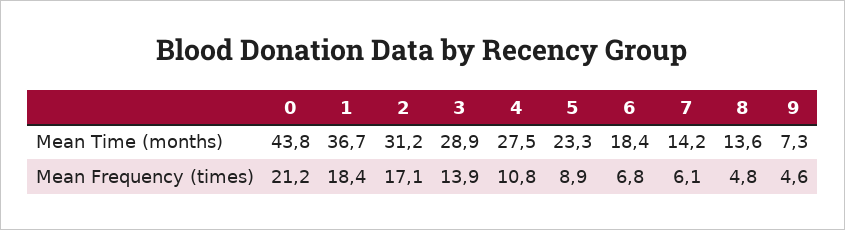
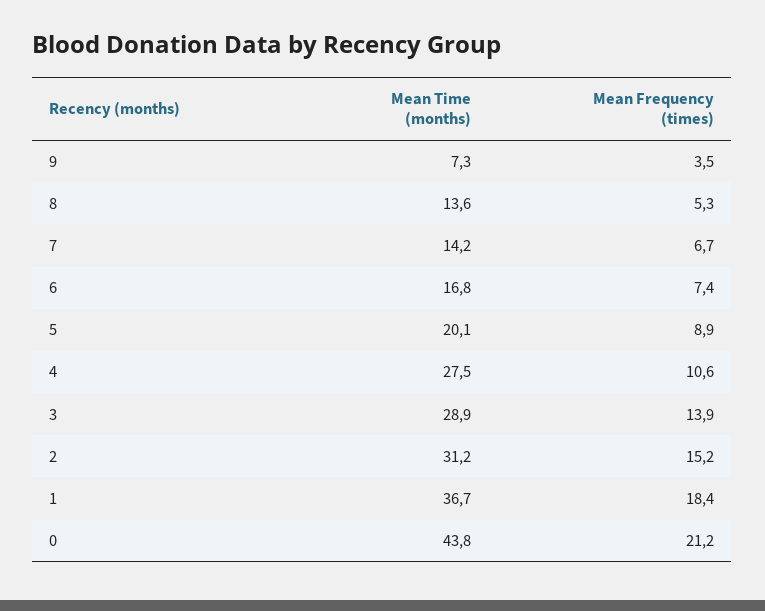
5, Mean Time (months): 23.3 -> 20.1
6, Mean Time (months): 18.4 -> 16.8
2, Mean Frequency (times): 17.1 -> 15.2
4, Mean Frequency (times): 10.8 -> 10.6
6, Mean Frequency (times): 6.8 -> 7.4
7, Mean Frequency (times): 6.1 -> 6.7
8, Mean Frequency (times): 4.8 -> 5.3
9, Mean Frequency (times): 4.6 -> 3.5

